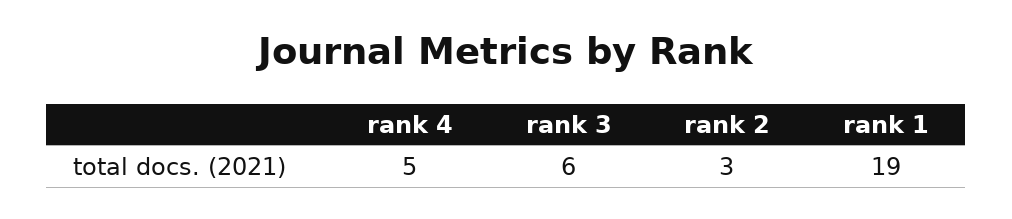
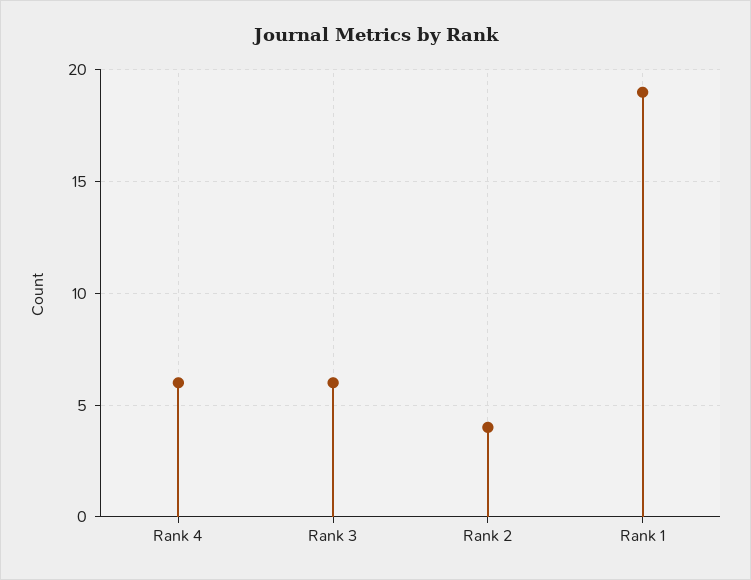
rank 4: 5 -> 6
rank 2: 3 -> 4

